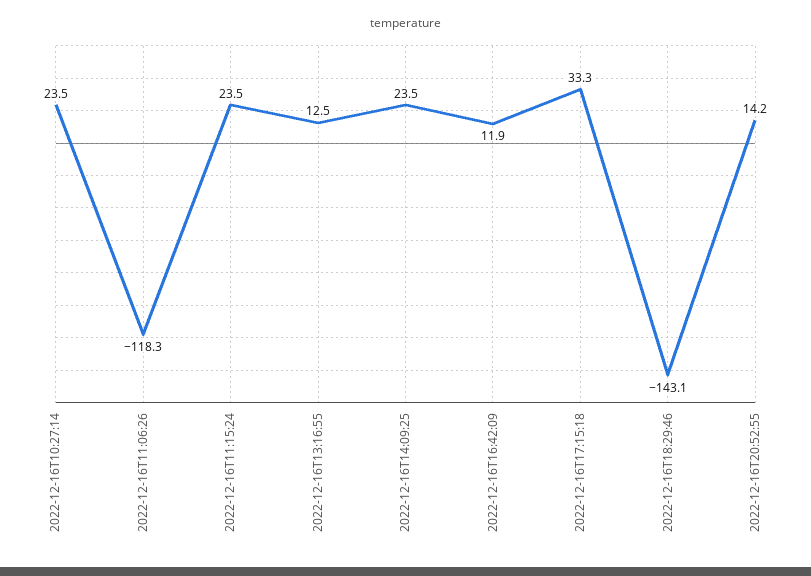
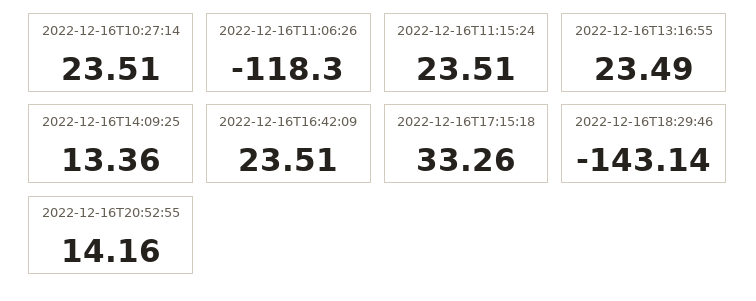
2022-12-16T13:16:55: 12.5 -> 23.49
2022-12-16T14:09:25: 23.5 -> 13.36
2022-12-16T16:42:09: 11.9 -> 23.51

